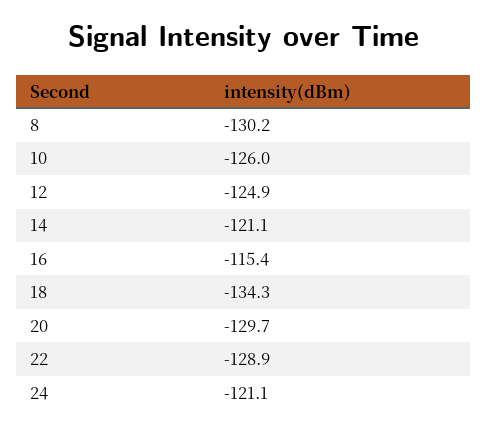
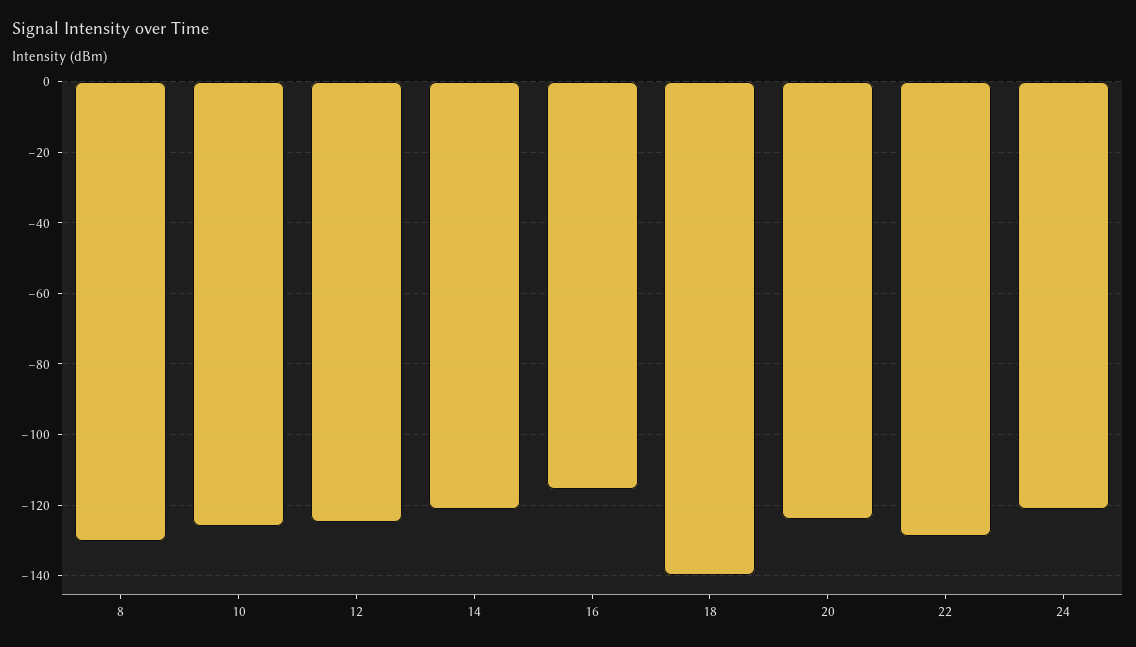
18: -134.3 -> -140
20: -129.7 -> -124

